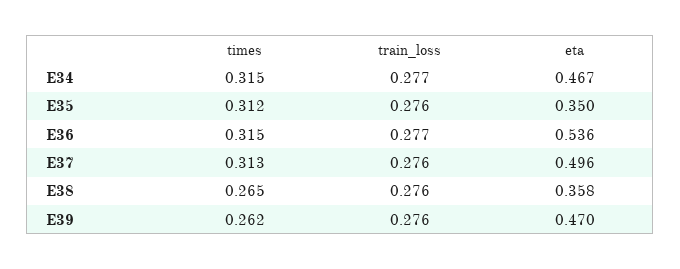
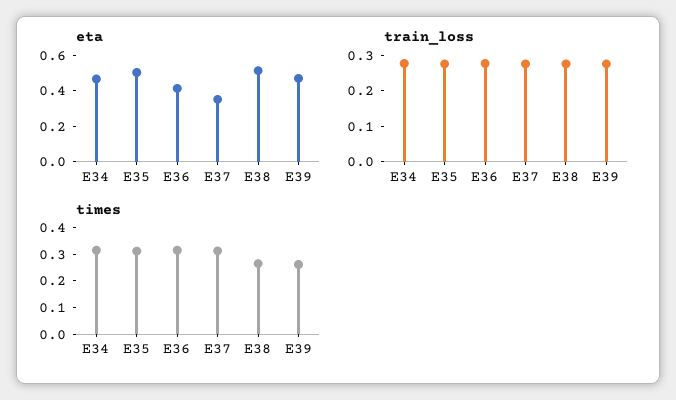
eta, E35: 0.35 -> 0.5
eta, E36: 0.536 -> 0.4
eta, E37: 0.496 -> 0.35
eta, E38: 0.358 -> 0.5

